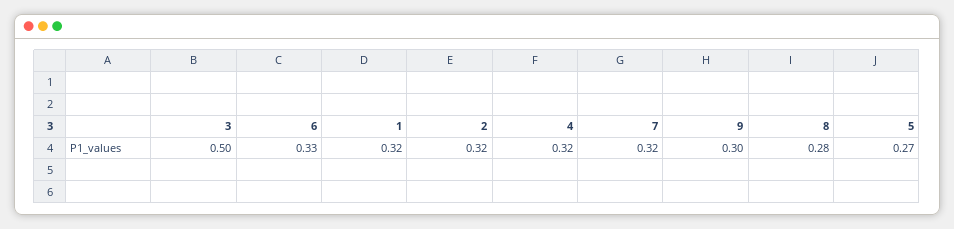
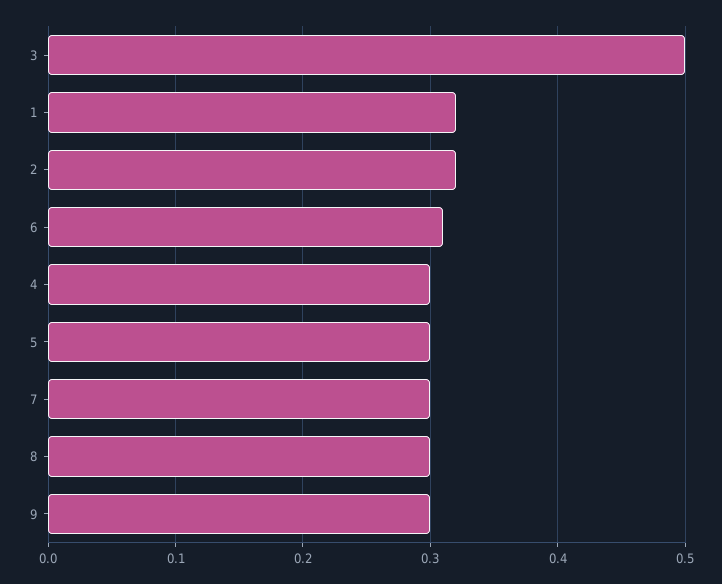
6: 0.33 -> 0.31
4: 0.32 -> 0.3
7: 0.32 -> 0.3
8: 0.28 -> 0.3
5: 0.27 -> 0.3

